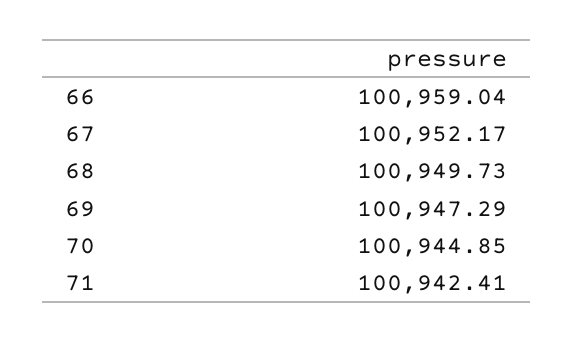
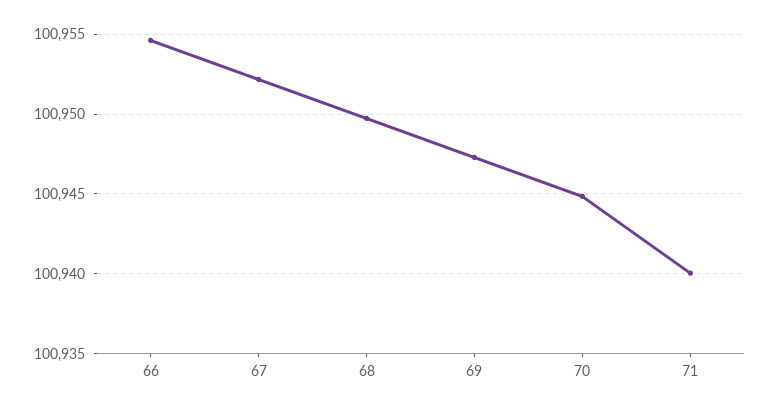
66: 100959.04 -> 100954.5
71: 100942.41 -> 100940

